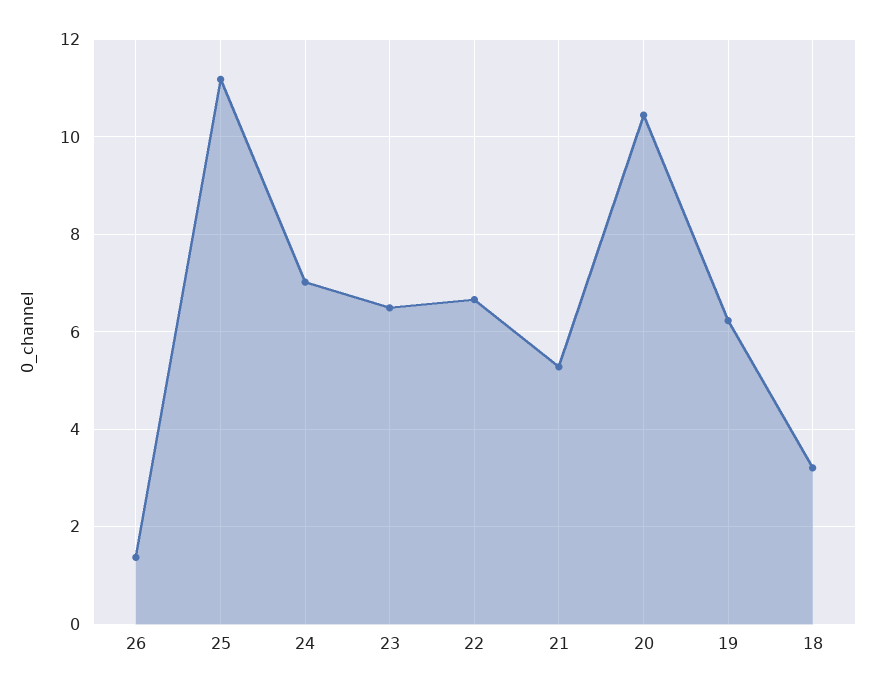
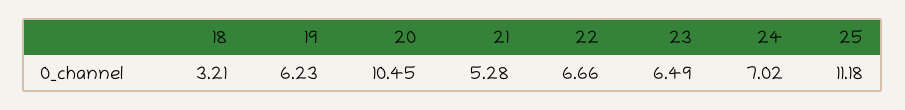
26: 1.4 -> none

